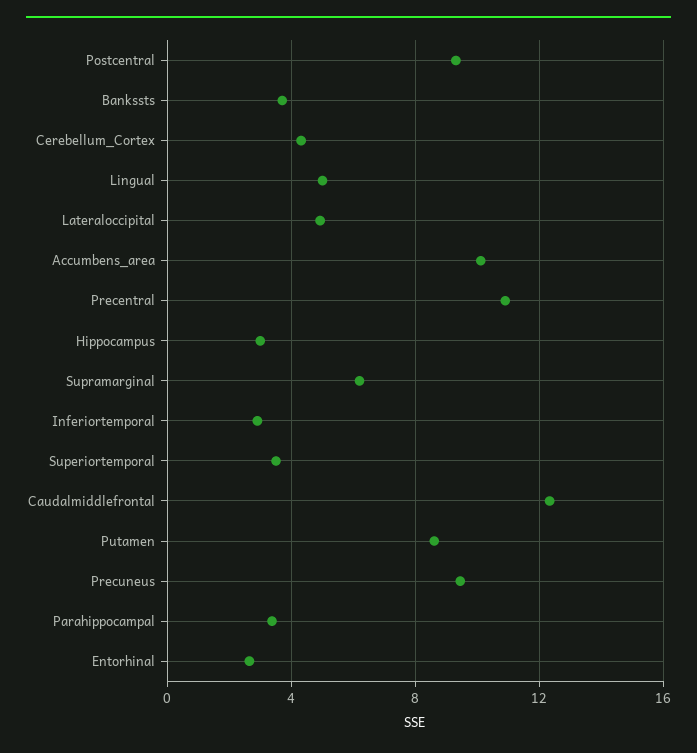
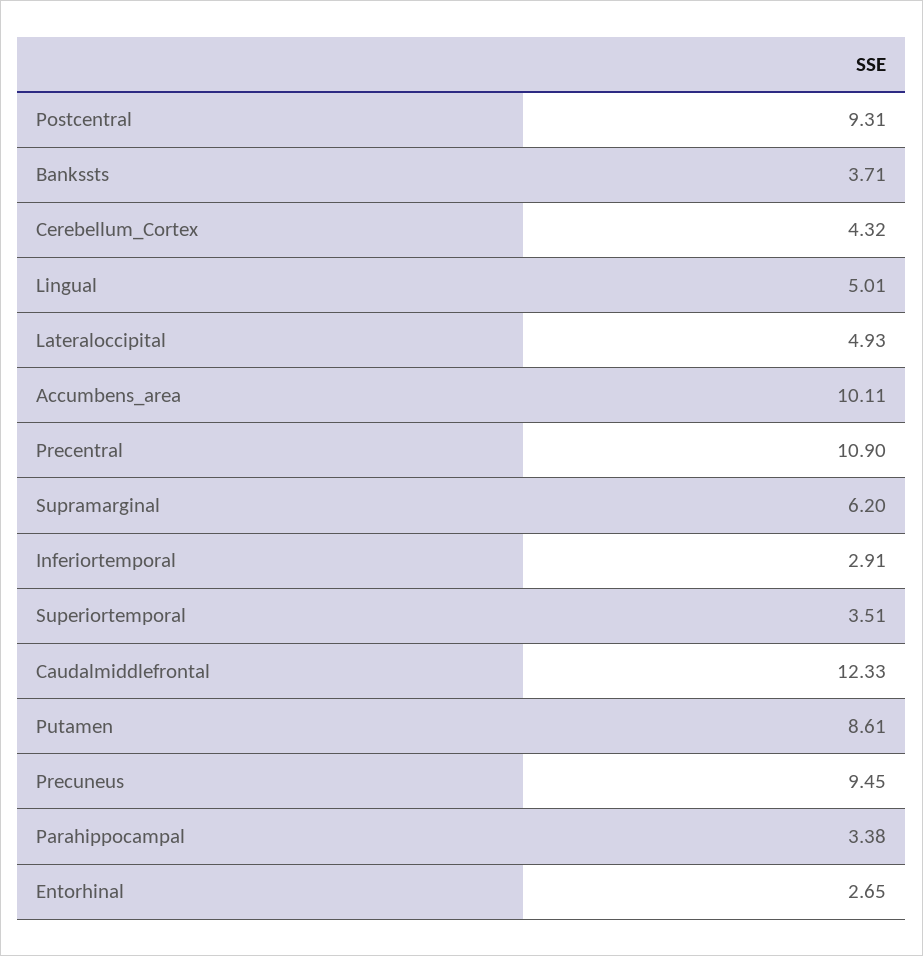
Hippocampus: 3 -> none

